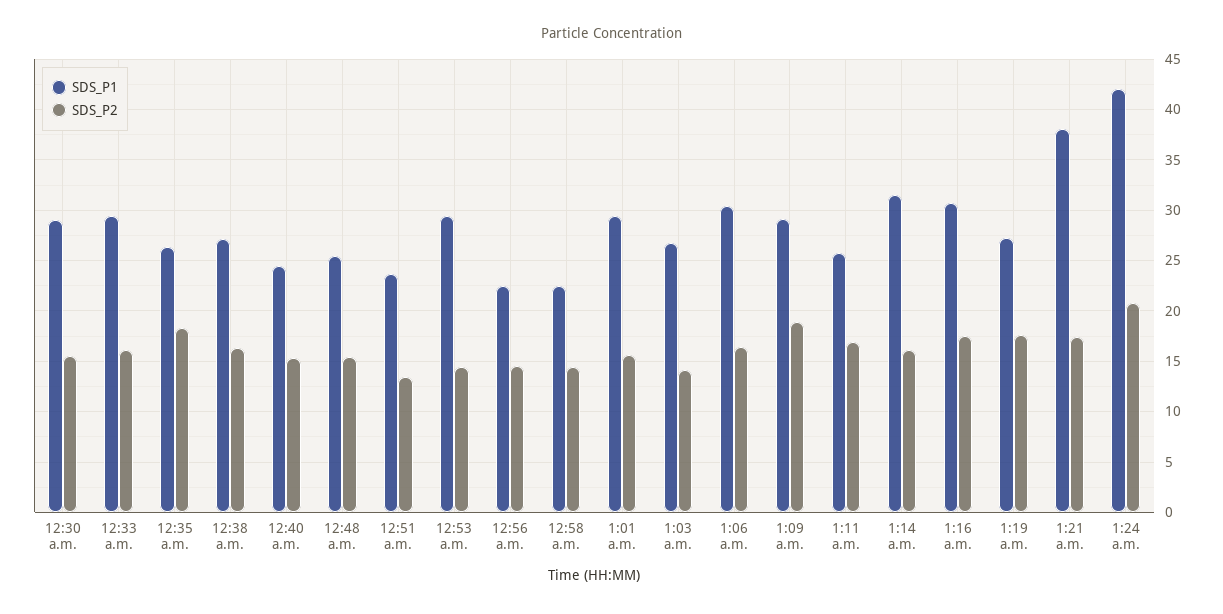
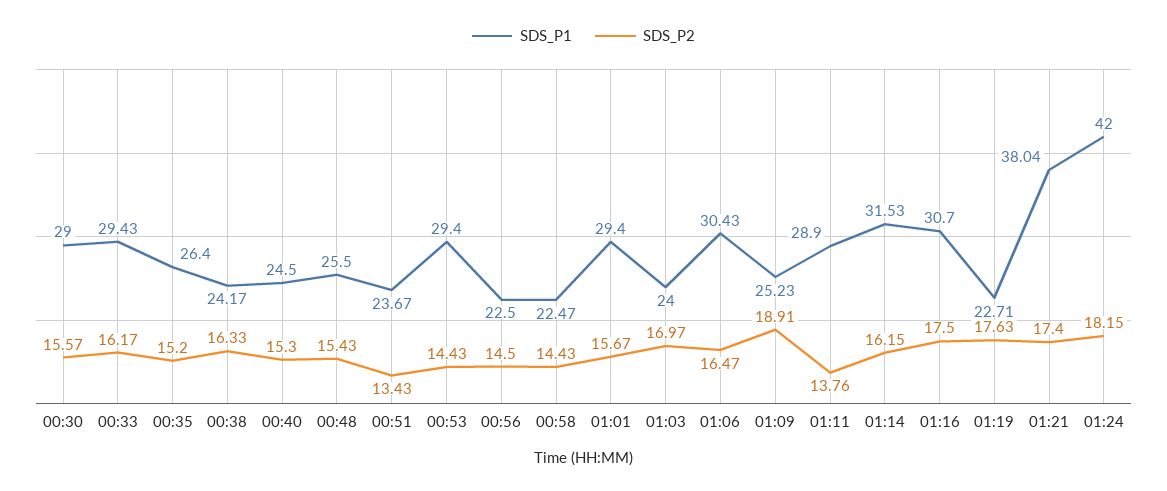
SDS_P2, 12:35 a.m.: 18 -> 15.2
SDS_P1, 12:38 a.m.: 27 -> 24.17
SDS_P1, 1:03 a.m.: 27 -> 24
SDS_P2, 1:03 a.m.: 14 -> 16.97
SDS_P1, 1:09 a.m.: 29 -> 25.23
SDS_P1, 1:11 a.m.: 26 -> 28.9
SDS_P2, 1:11 a.m.: 17 -> 13.76
SDS_P1, 1:19 a.m.: 27 -> 22.71
SDS_P2, 1:24 a.m.: 21 -> 18.15

